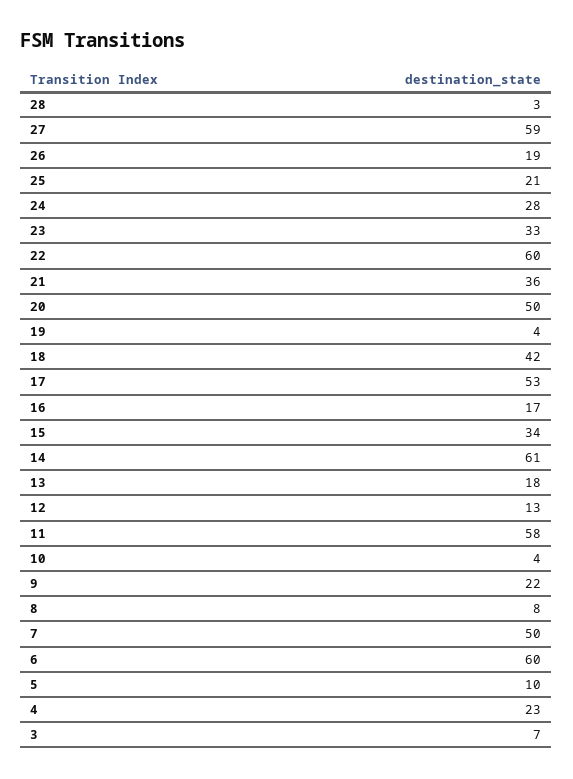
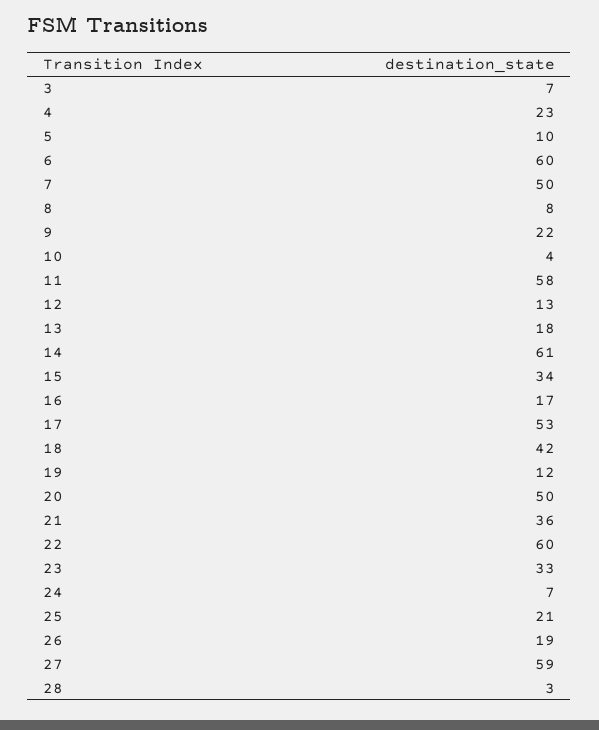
24: 28 -> 7
19: 4 -> 12

